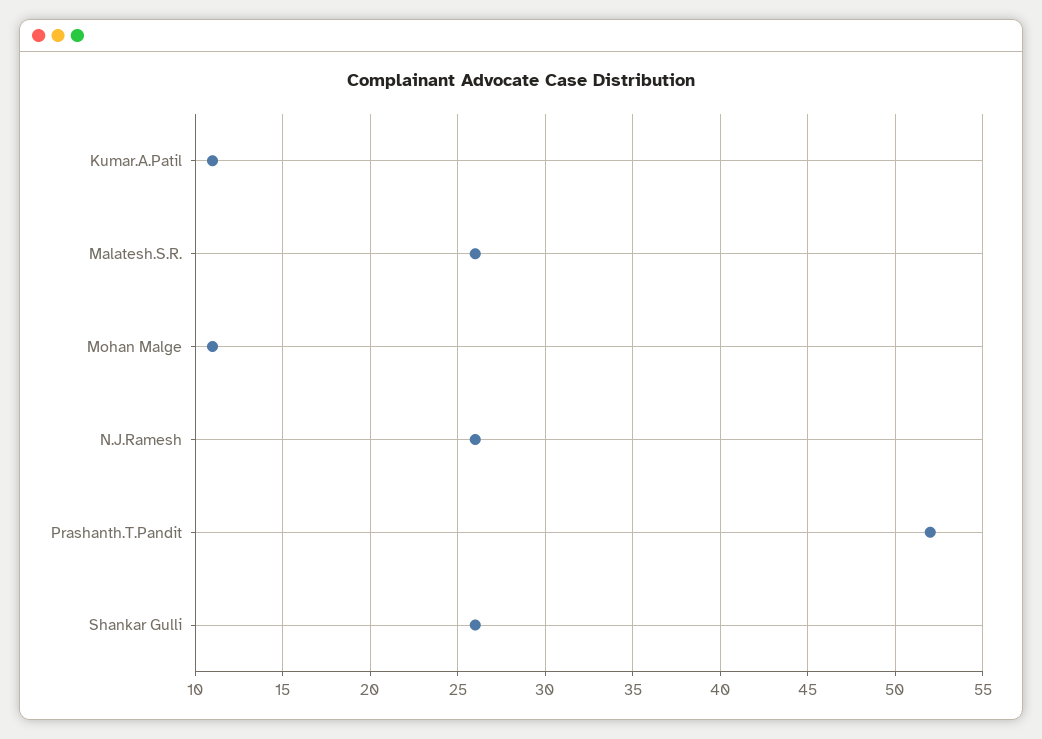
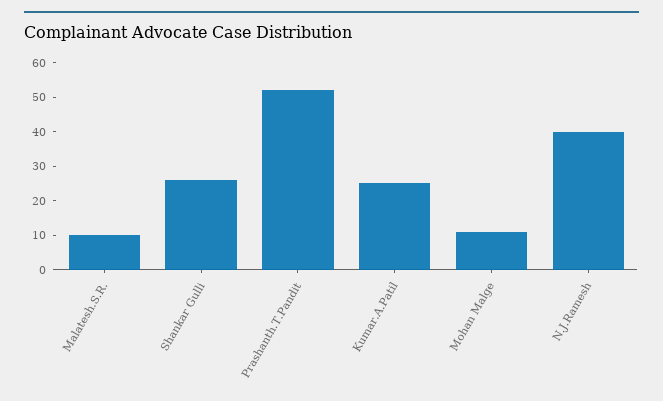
Kumar.A.Patil: 11 -> 25
Malatesh.S.R.: 26 -> 10
N.J.Ramesh: 26 -> 40

